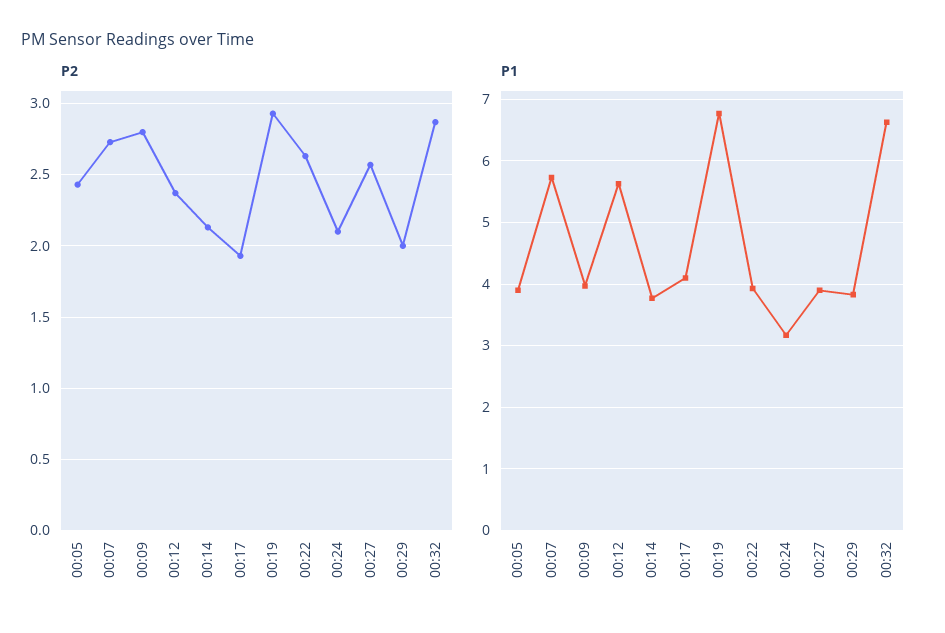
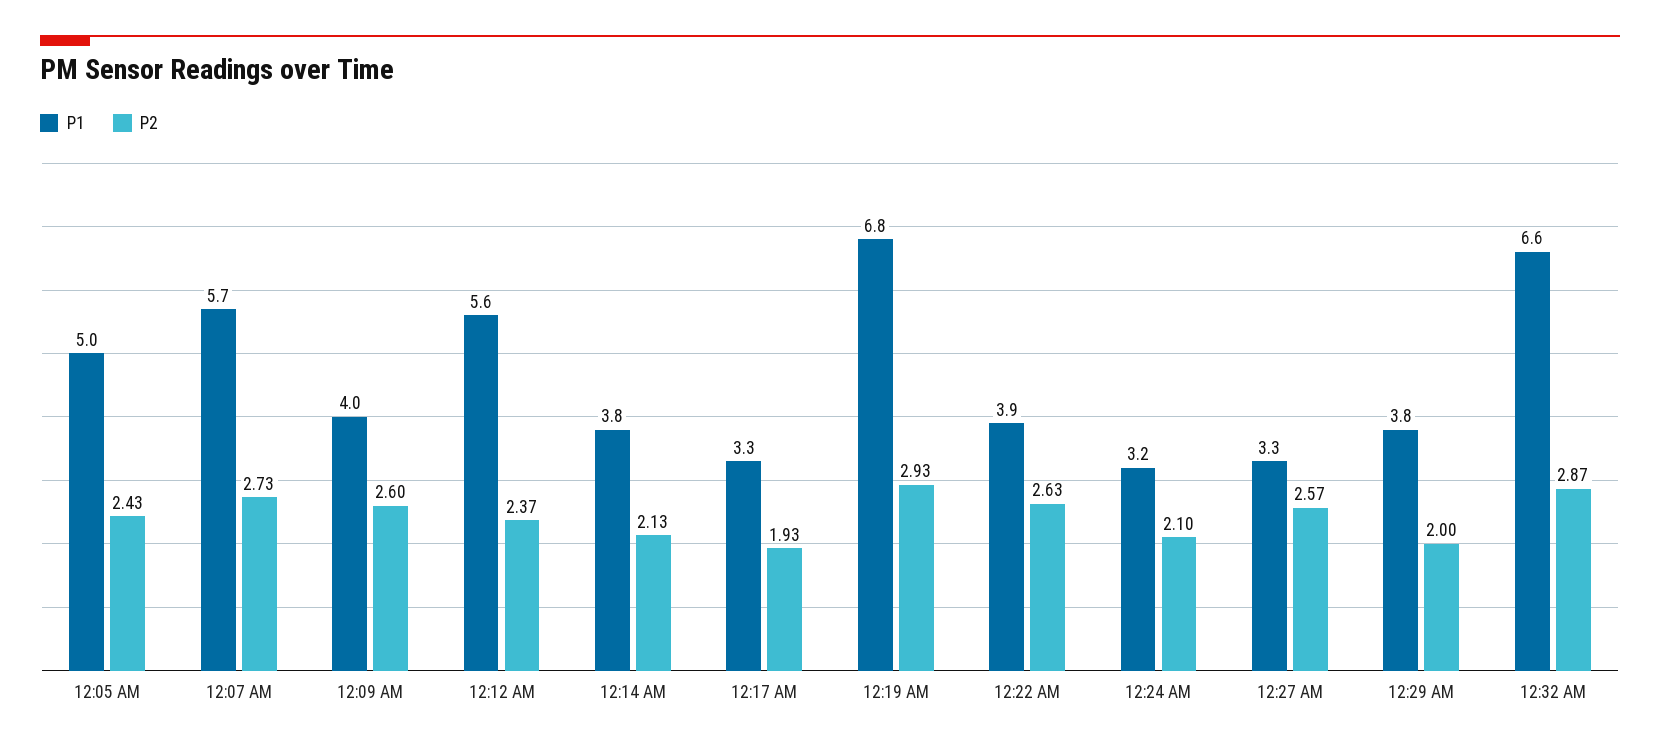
P2, 00:09: 2.8 -> 2.6
P1, 00:05: 3.9 -> 5
P1, 00:17: 4.1 -> 3.3
P1, 00:27: 3.9 -> 3.3

